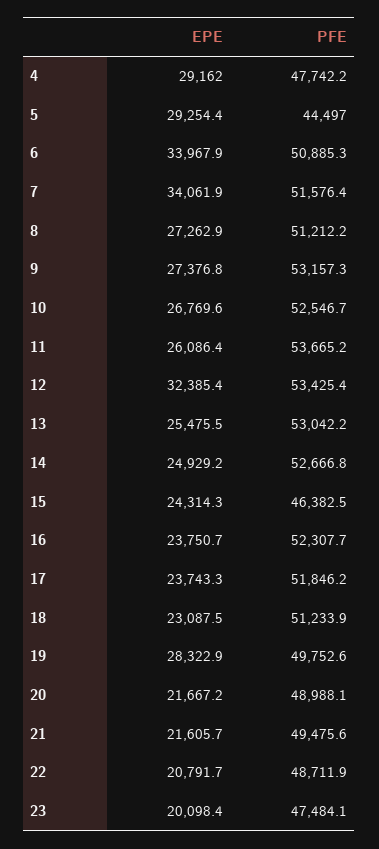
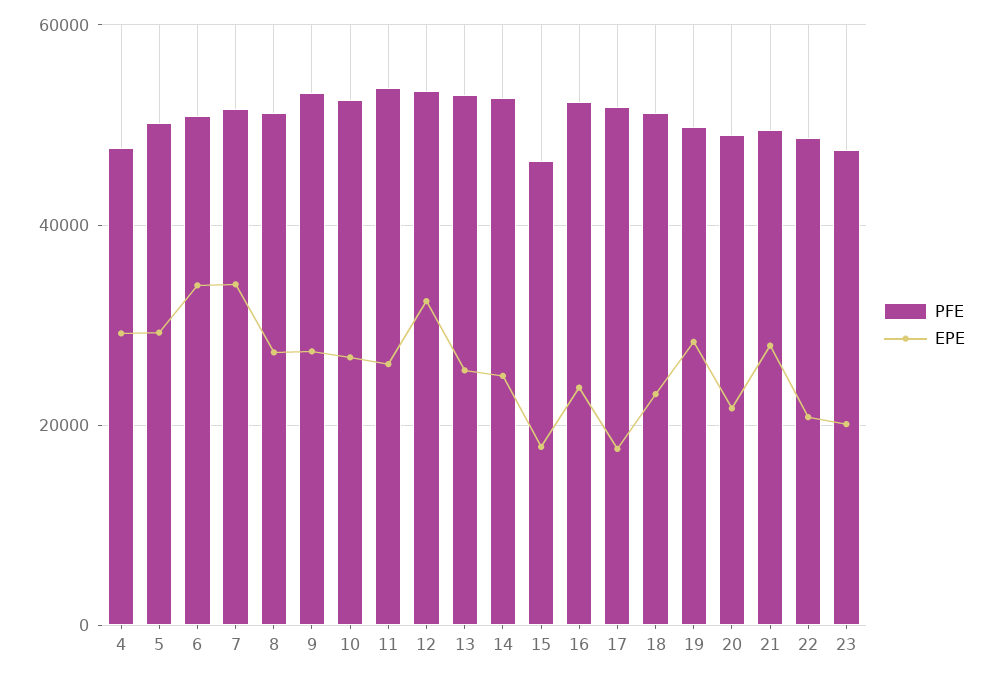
PFE, 5: 44497 -> 50000
EPE, 15: 24314.3 -> 18000
EPE, 17: 23743.3 -> 18000
EPE, 21: 21605.7 -> 28000

